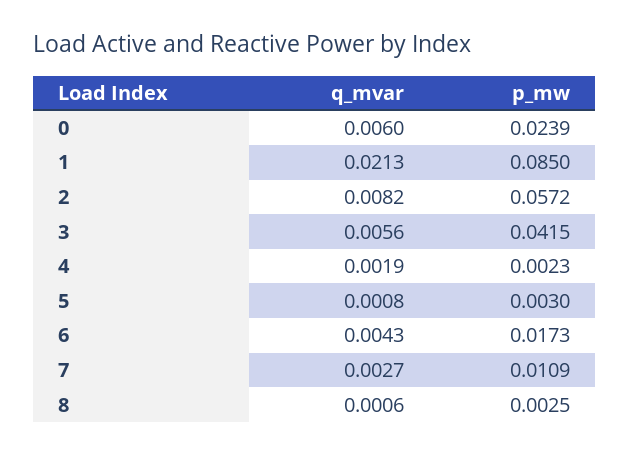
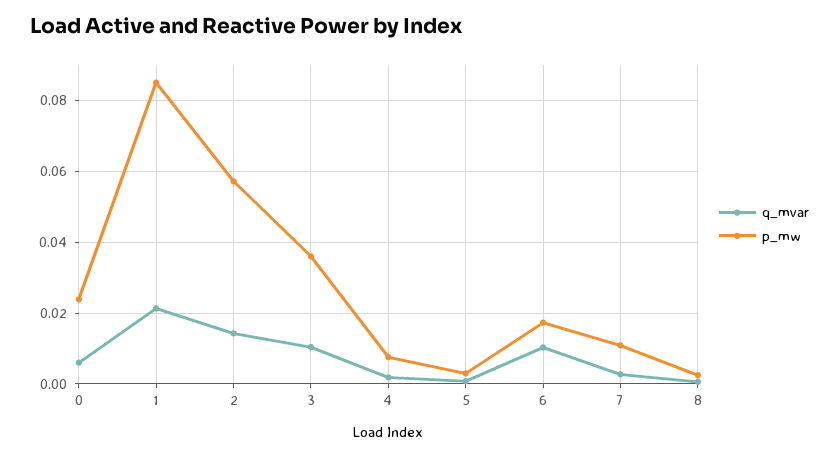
q_mvar, 2: 0.0082 -> 0.014
q_mvar, 3: 0.0056 -> 0.01
p_mw, 3: 0.0415 -> 0.036
p_mw, 4: 0.0023 -> 0.008
q_mvar, 6: 0.0043 -> 0.01

